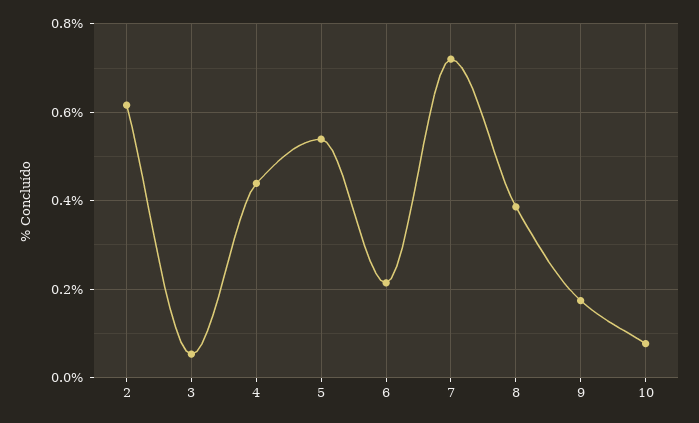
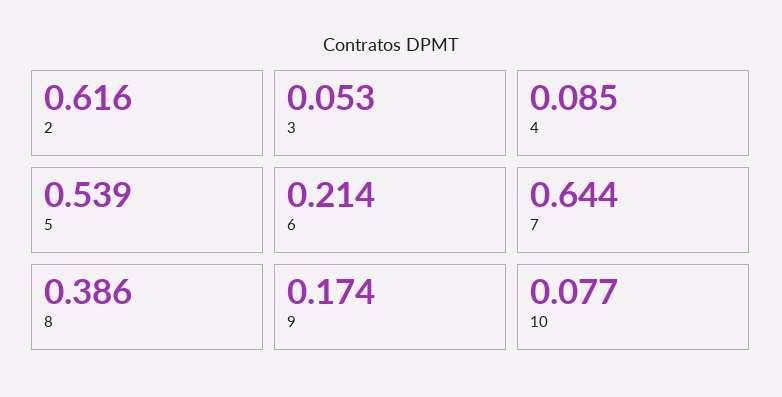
4: 0.44 -> 0.085
7: 0.72 -> 0.644

